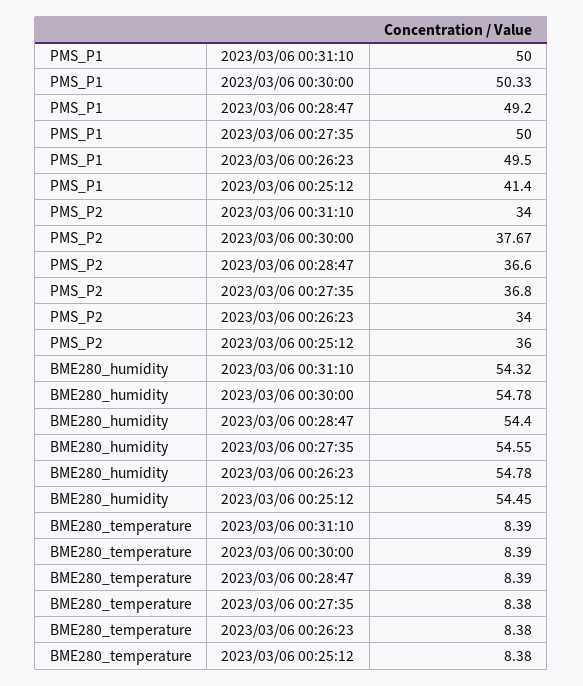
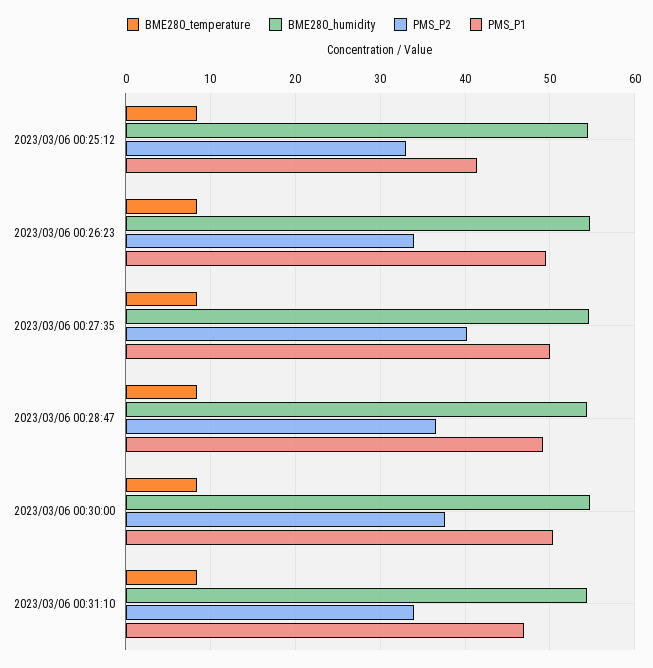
PMS_P1, 2023/03/06 00:31:10: 50 -> 47
PMS_P2, 2023/03/06 00:27:35: 36.8 -> 40
PMS_P2, 2023/03/06 00:25:12: 36 -> 33

